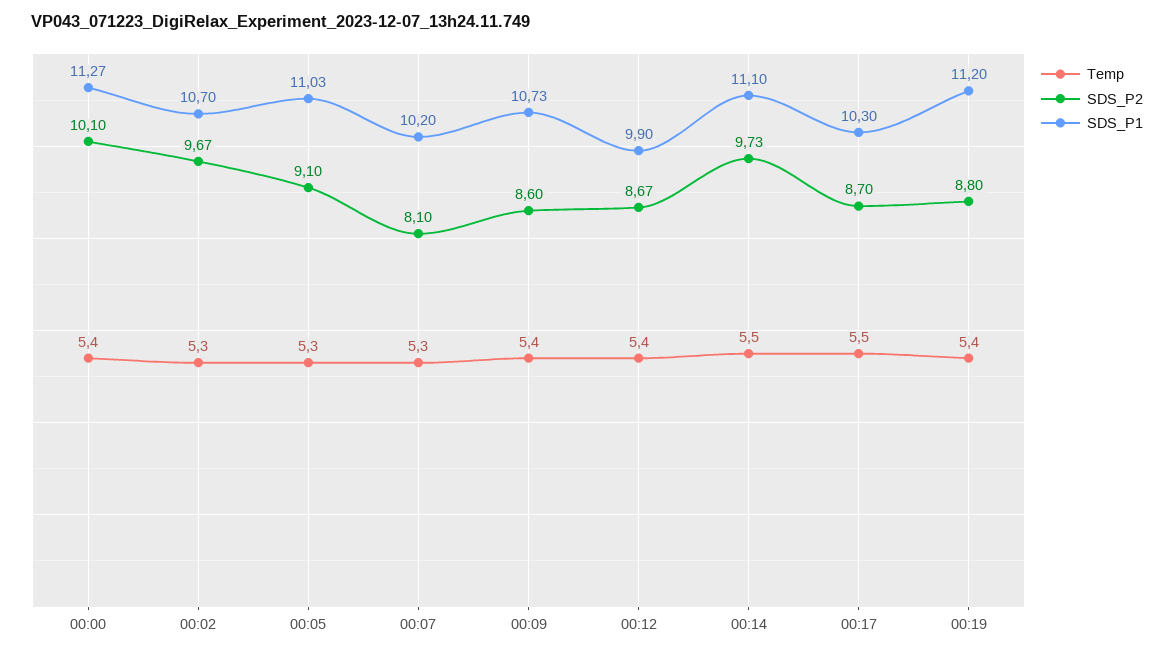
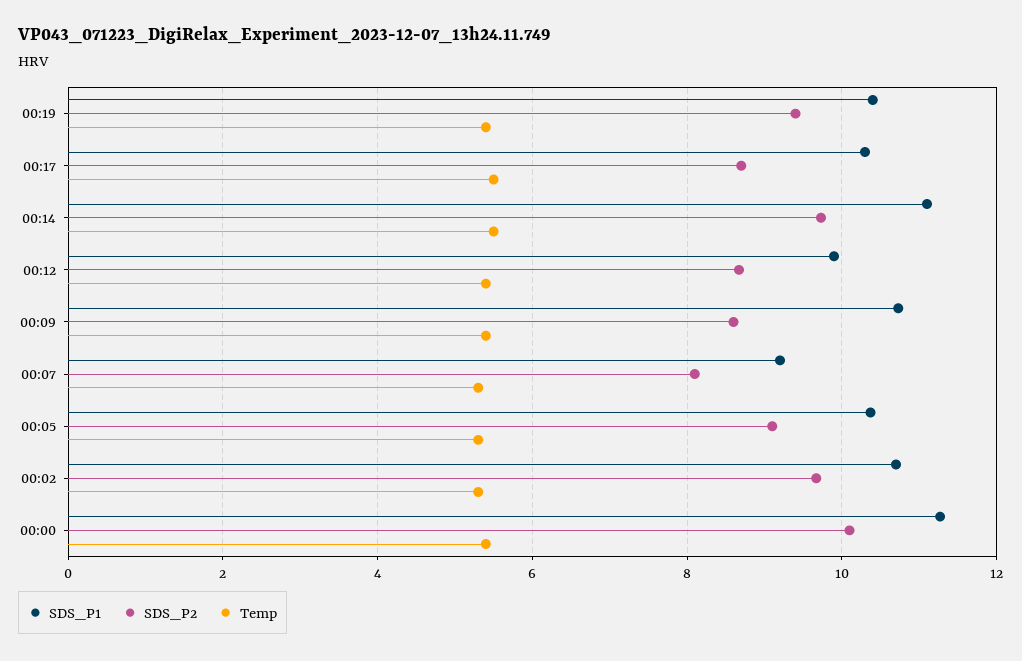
SDS_P1, 00:05: 11.03 -> 10.4
SDS_P1, 00:07: 10.2 -> 9.2
SDS_P2, 00:19: 8.8 -> 9.4
SDS_P1, 00:19: 11.2 -> 10.4

